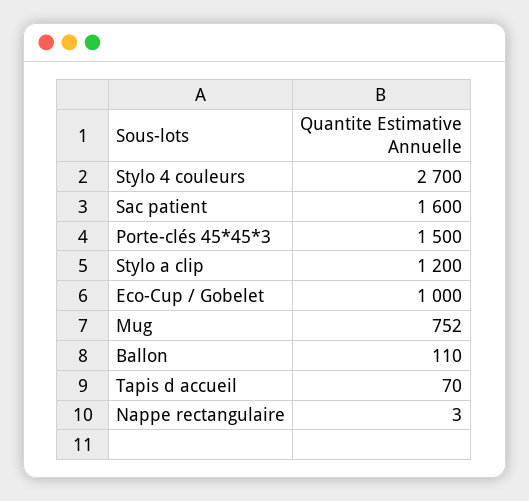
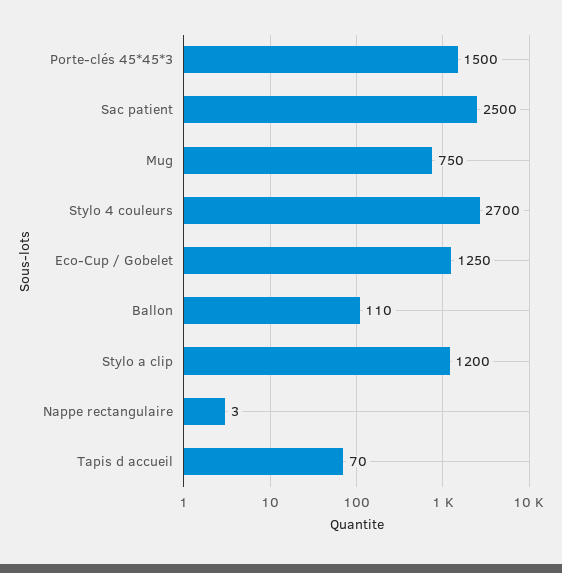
Sac patient: 1600 -> 2500
Eco-Cup / Gobelet: 1000 -> 1250
Mug: 752 -> 750

